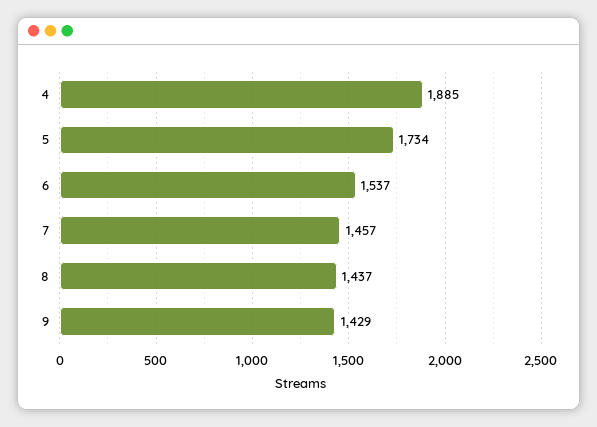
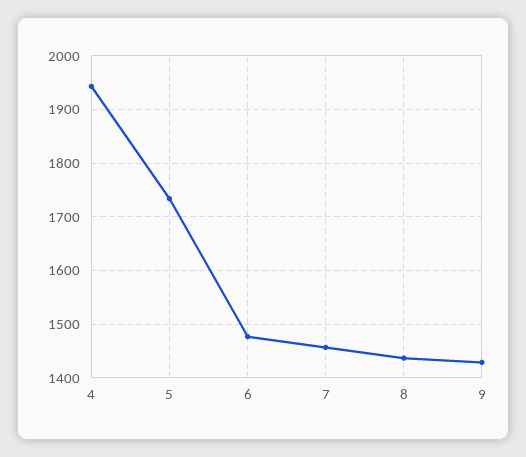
4: 1885 -> 1940
6: 1537 -> 1480

